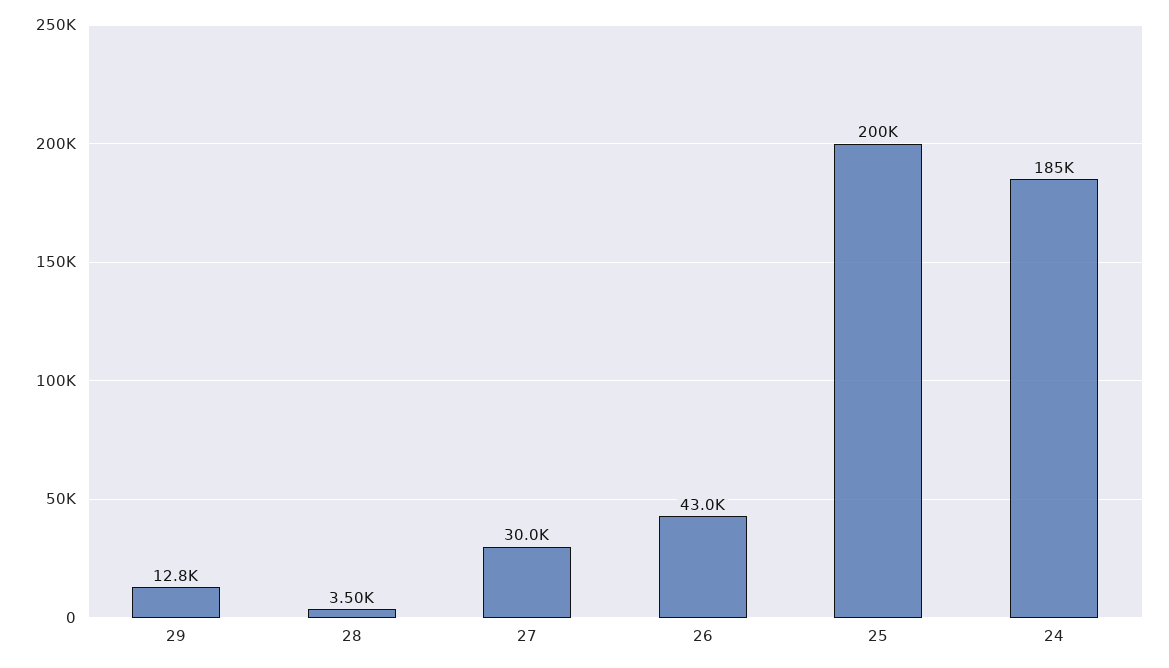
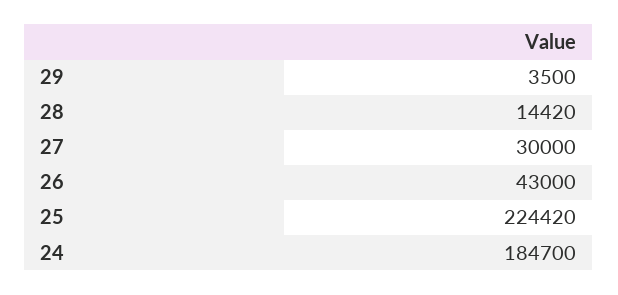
29: 12800 -> 3500
28: 3500 -> 14420
25: 200000 -> 224420

